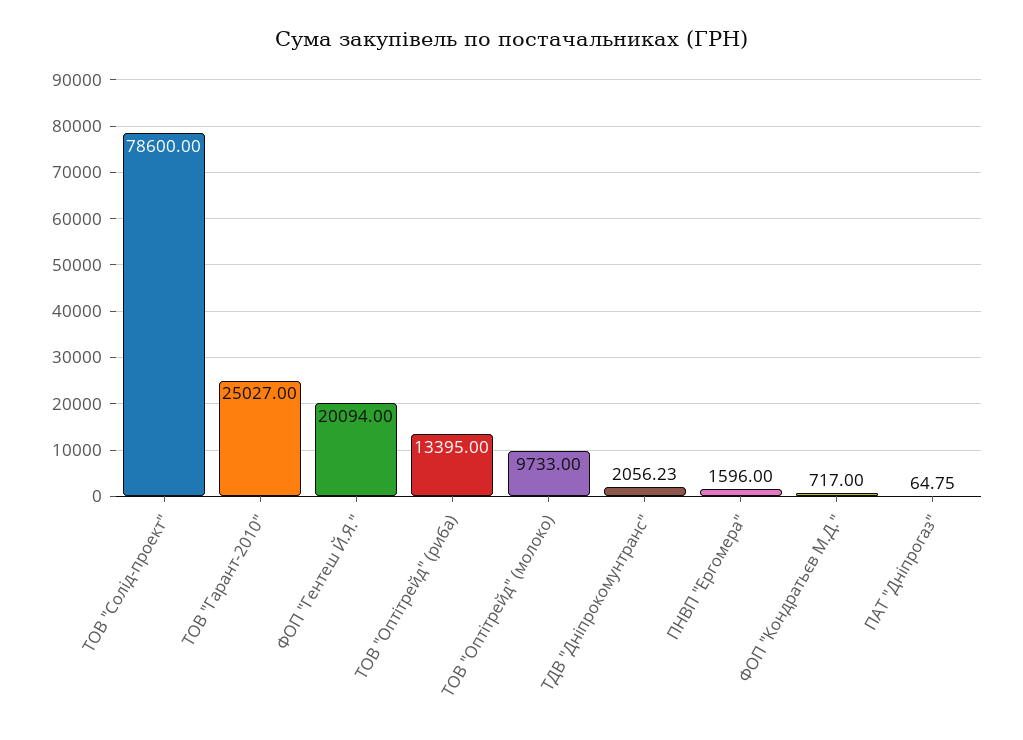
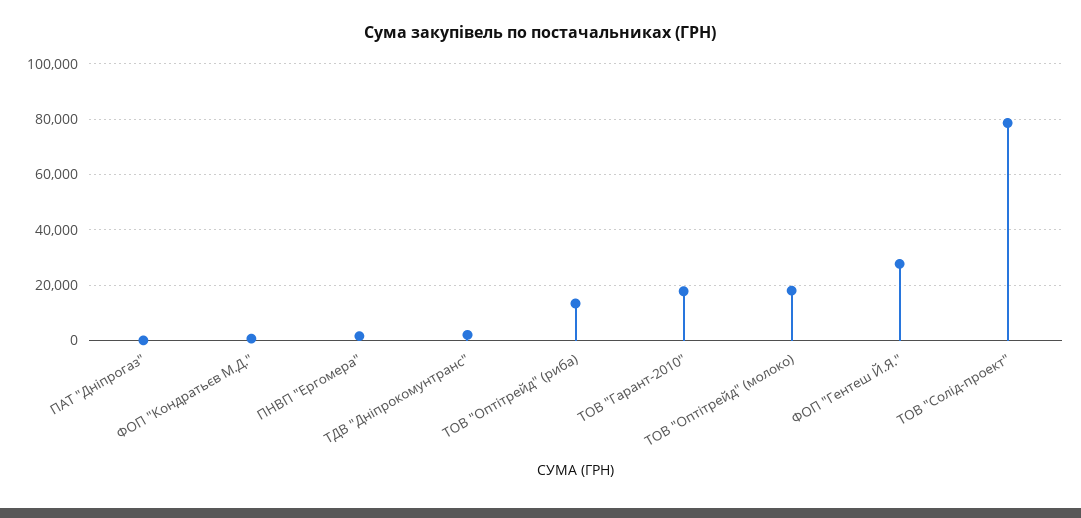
ТОВ "Гарант-2010": 25027 -> 17500
ФОП "Гентеш Й.Я.": 20094 -> 27500
ТОВ "Оптітрейд" (молоко): 9733 -> 17500

